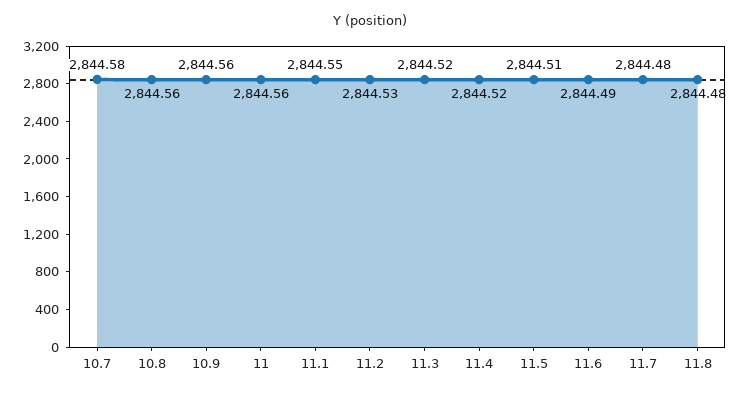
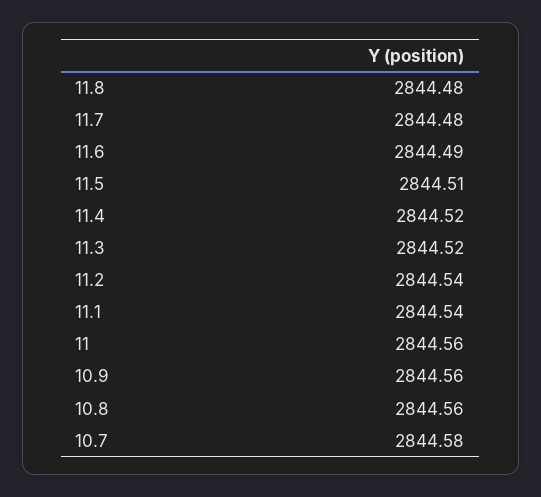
11.1: 2844.55 -> 2844.54
11.2: 2844.53 -> 2844.54

